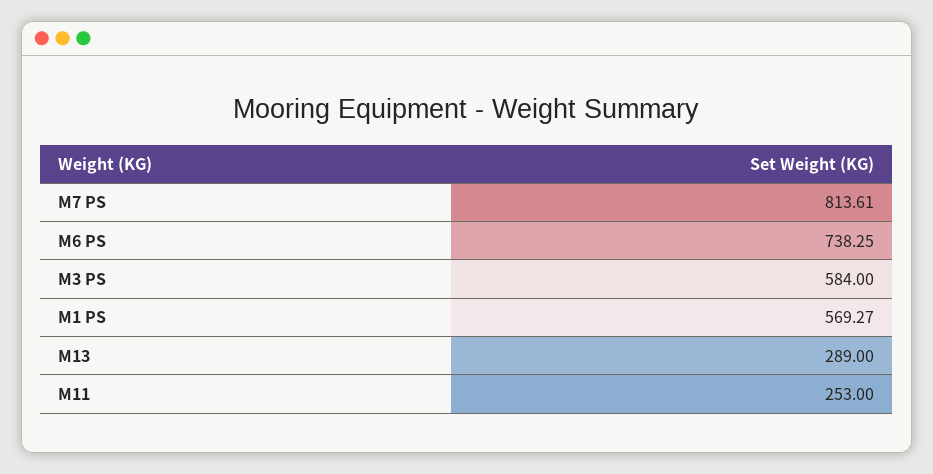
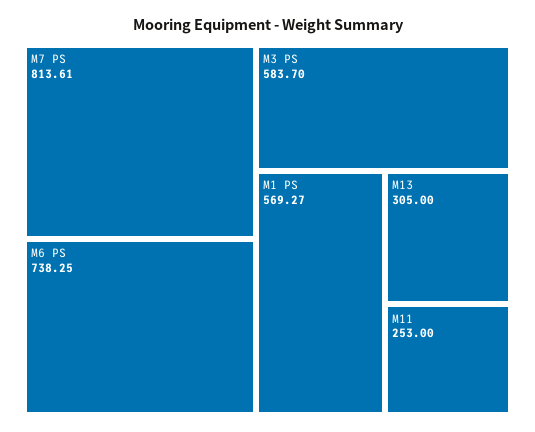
M3 PS: 584 -> 583.7
M13: 289 -> 305

